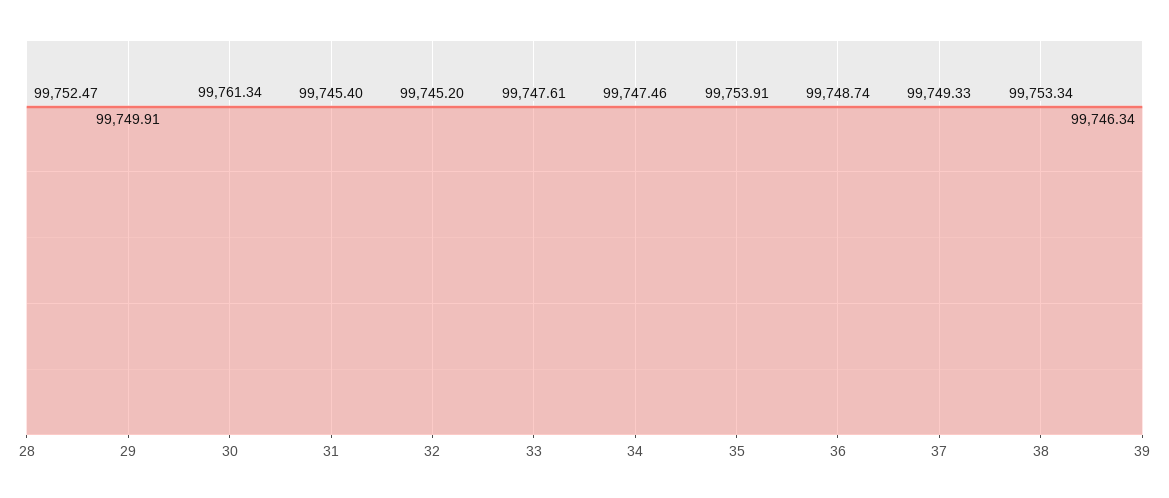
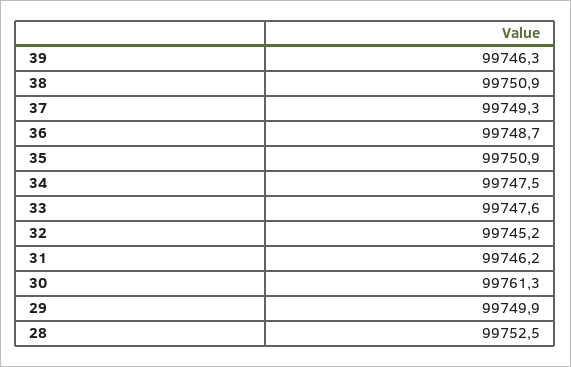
31: 99745.4 -> 99746.2
35: 99753.91 -> 99750.9
38: 99753.34 -> 99750.9

